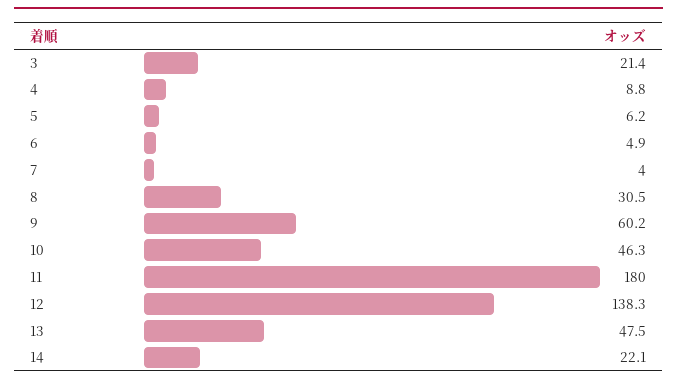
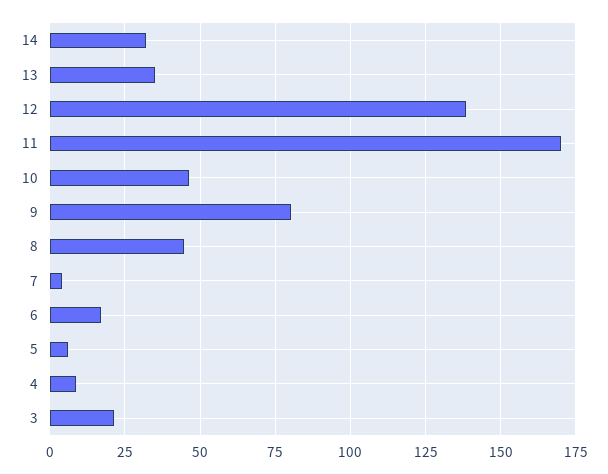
6: 4.9 -> 17.5
8: 30.5 -> 45
9: 60.2 -> 80
11: 180 -> 170
13: 47.5 -> 35
14: 22.1 -> 32.5

